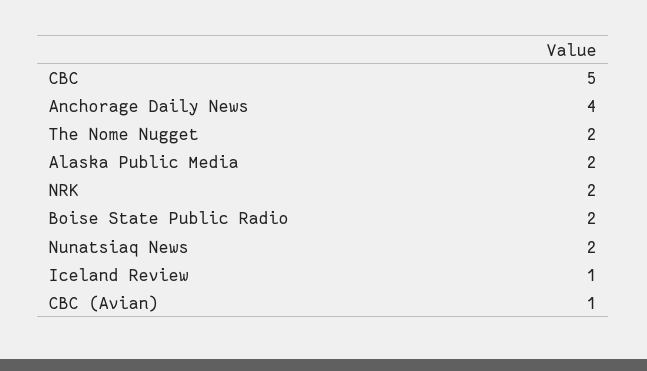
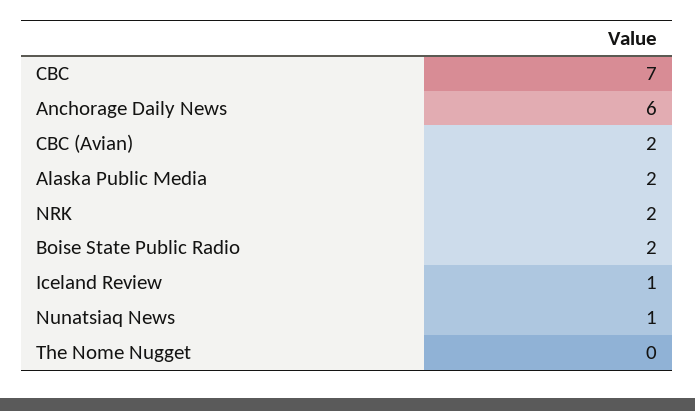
CBC: 5 -> 7
Anchorage Daily News: 4 -> 6
The Nome Nugget: 2 -> 0
Nunatsiaq News: 2 -> 1
CBC (Avian): 1 -> 2

